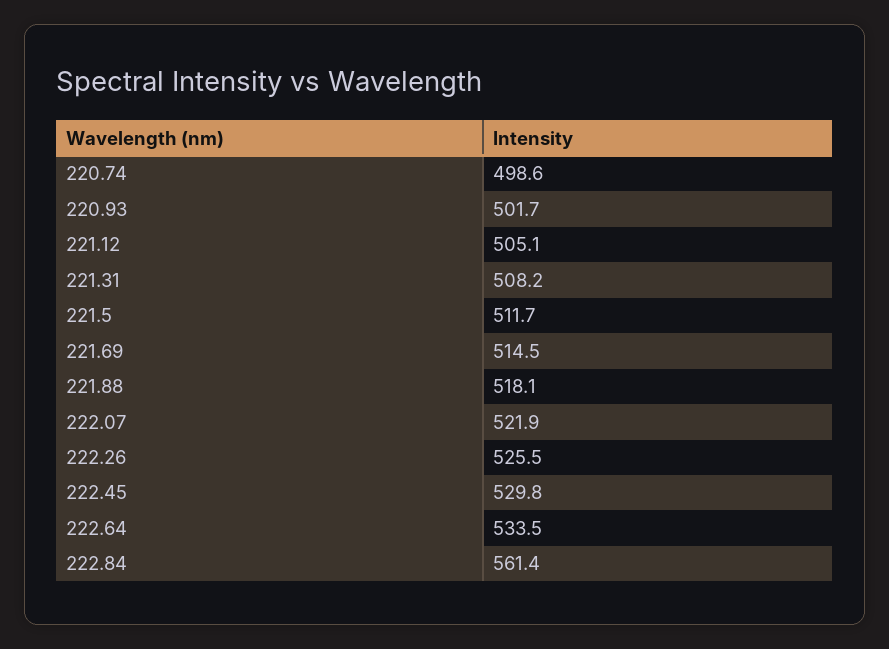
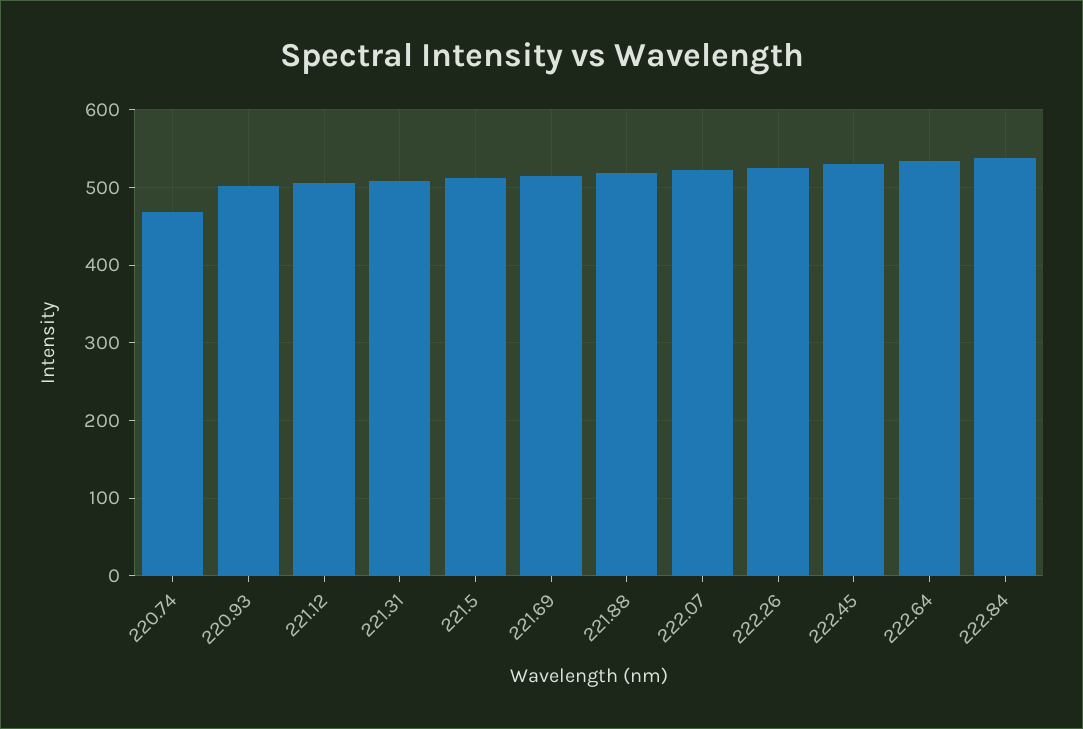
220.74: 498.6 -> 470
222.84: 561.4 -> 540

